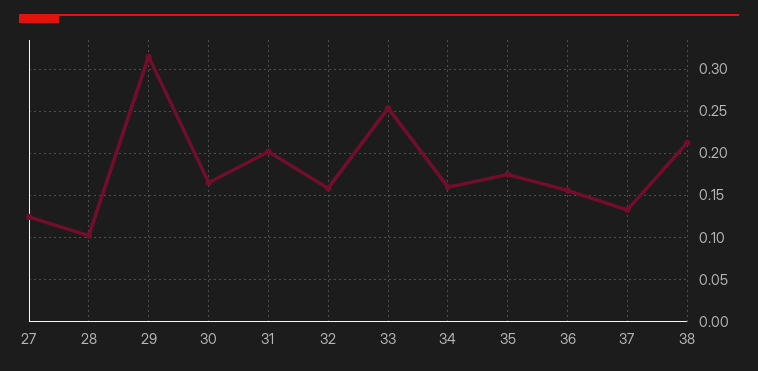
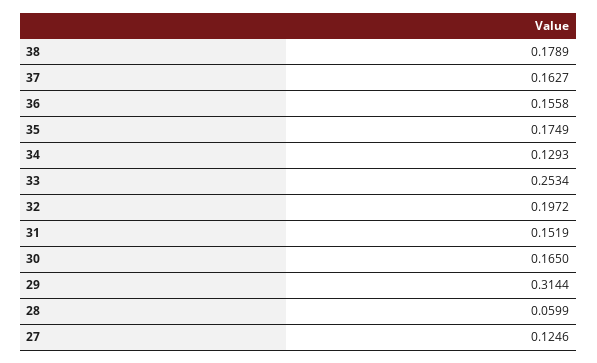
28: 0.1 -> 0.0599
31: 0.2 -> 0.1519
32: 0.16 -> 0.1972
34: 0.16 -> 0.1293
37: 0.13 -> 0.1627
38: 0.21 -> 0.1789

